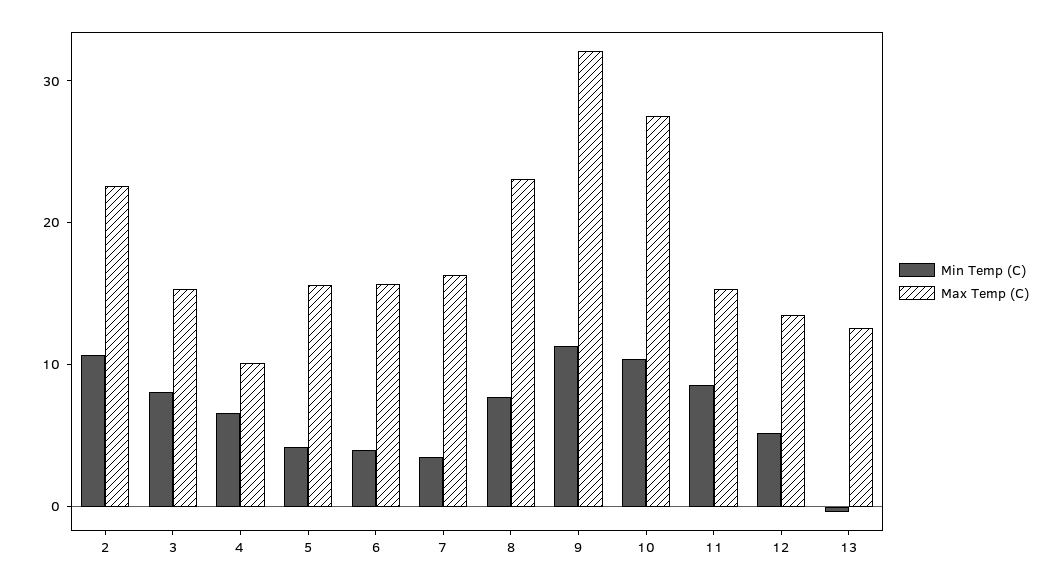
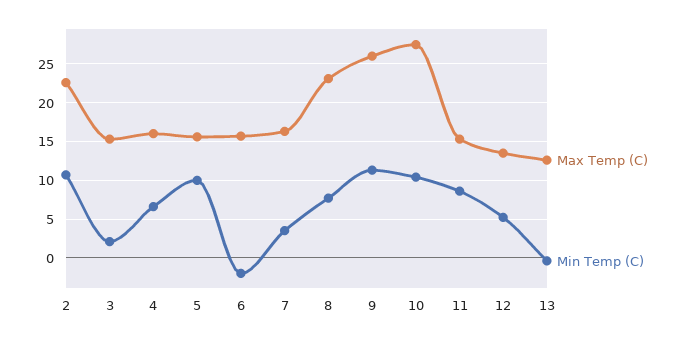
Min Temp (C), 3: 8 -> 2
Max Temp (C), 4: 10 -> 16
Min Temp (C), 5: 4 -> 10
Min Temp (C), 6: 4 -> -2
Max Temp (C), 9: 32 -> 26

